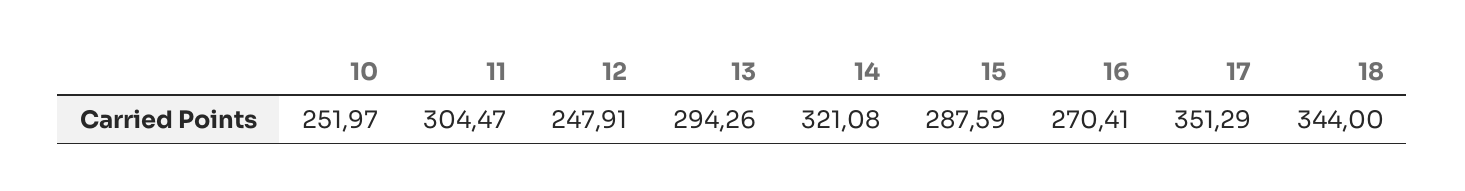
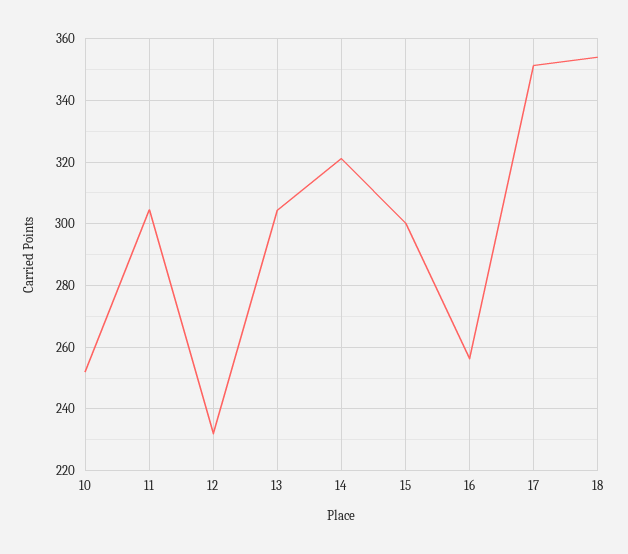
12: 247.91 -> 232
13: 294.26 -> 304
15: 287.59 -> 300
16: 270.41 -> 256
18: 344 -> 354

